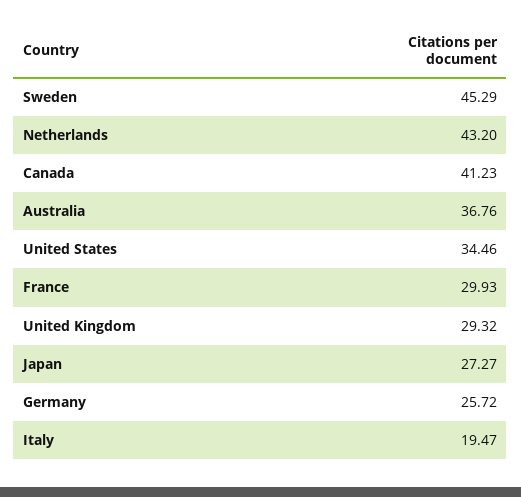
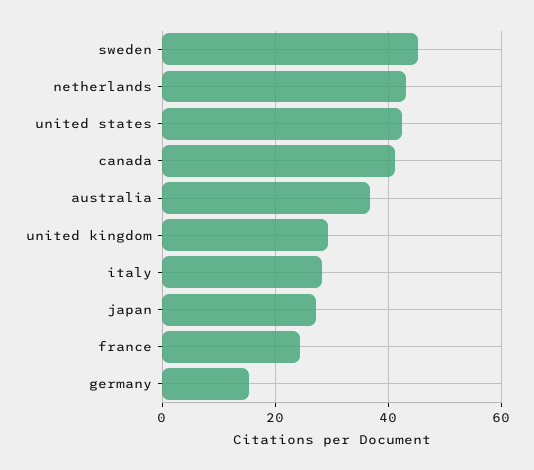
United States: 34.46 -> 42
France: 29.93 -> 24
Germany: 25.72 -> 16
Italy: 19.47 -> 28

